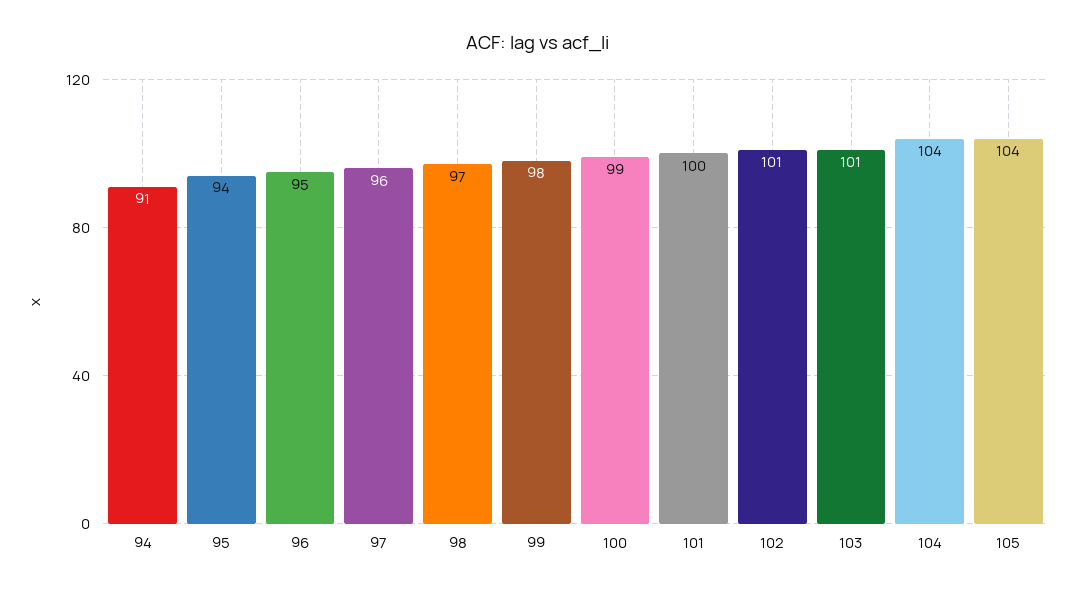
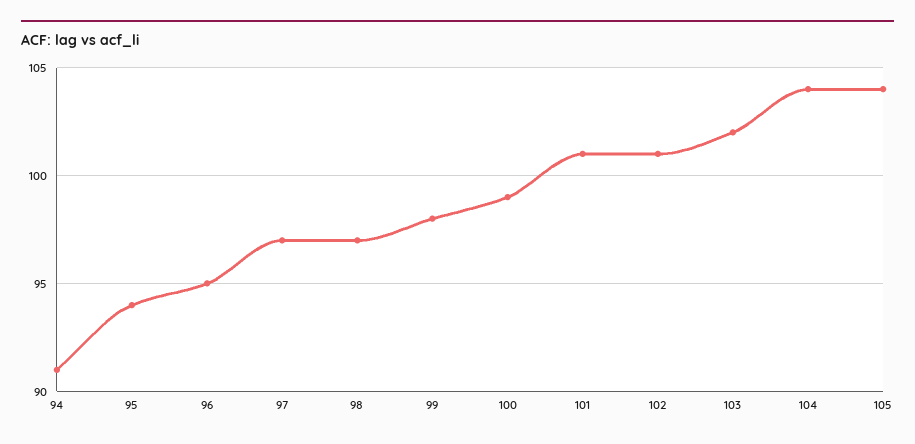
97: 96 -> 97
101: 100 -> 101
103: 101 -> 102

